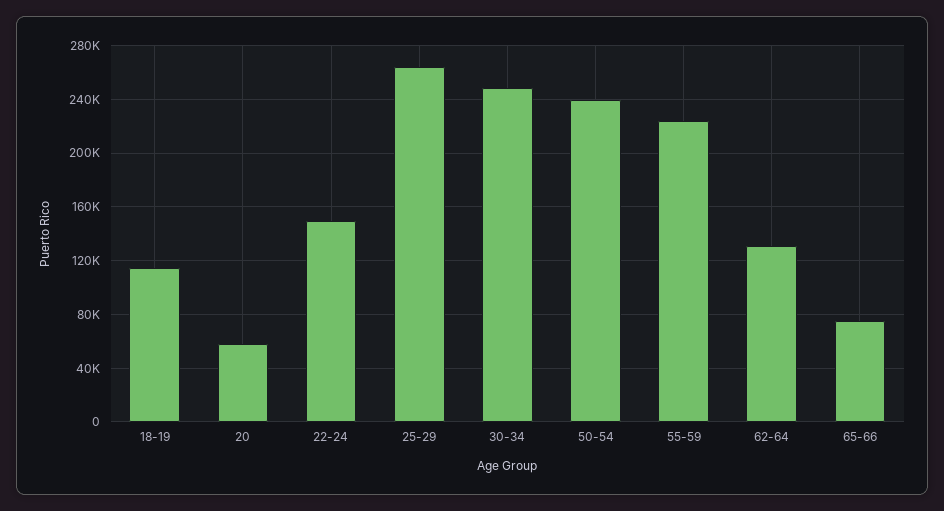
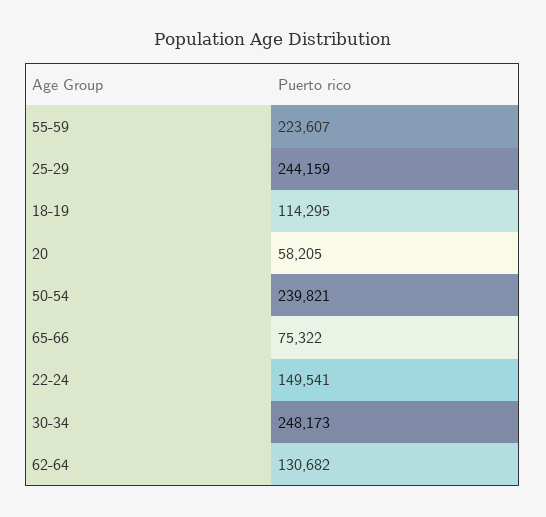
25-29: 265000 -> 244159

